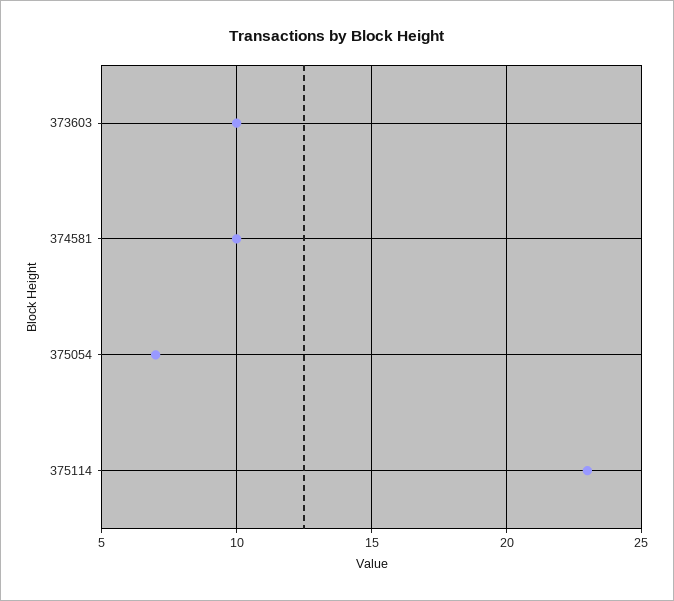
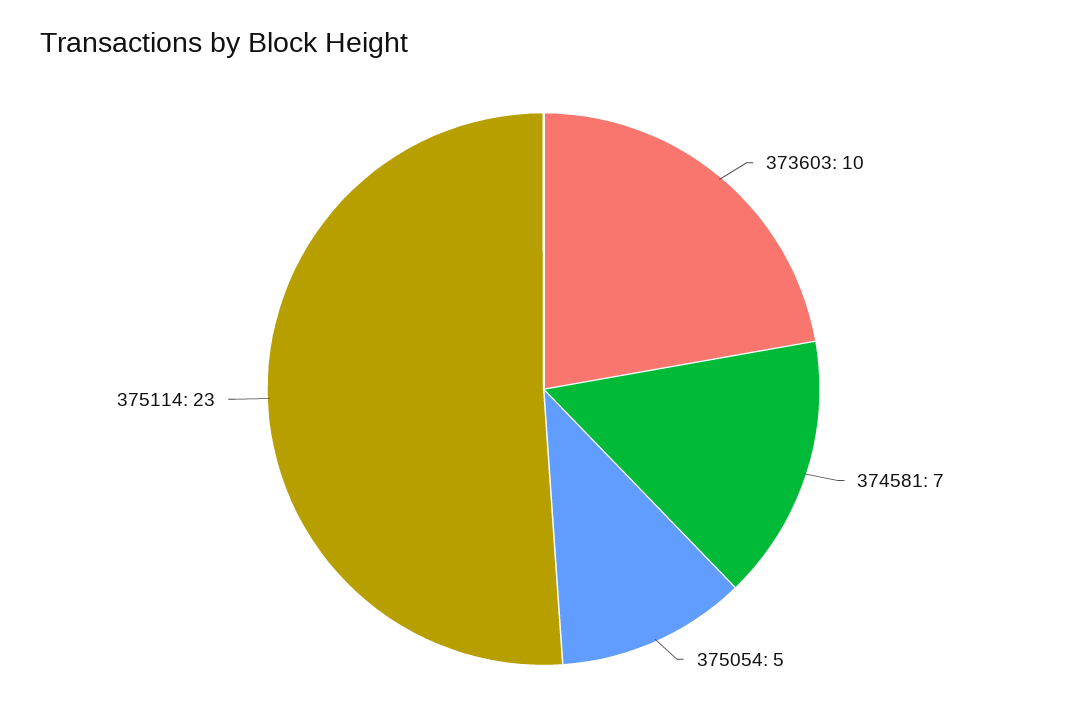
374581: 10 -> 7
375054: 7 -> 5

